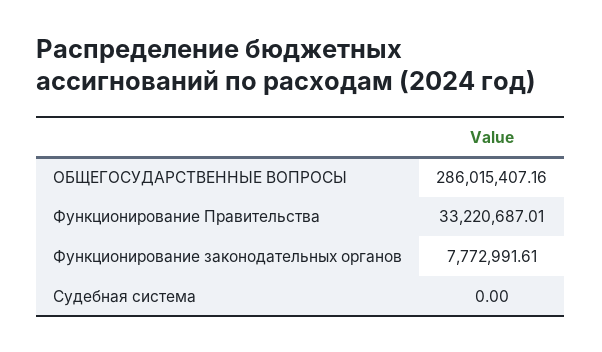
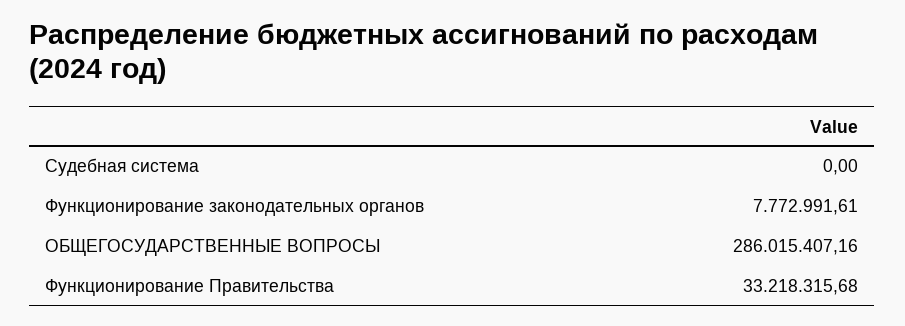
Функционирование Правительства: 33220687.01 -> 33218315.68

